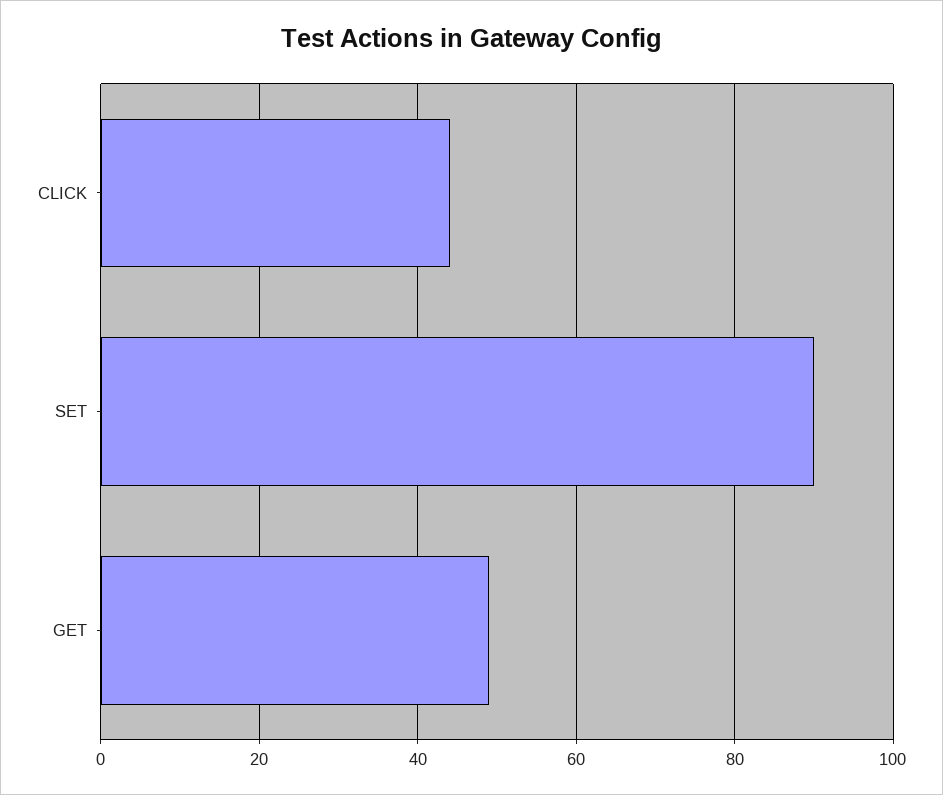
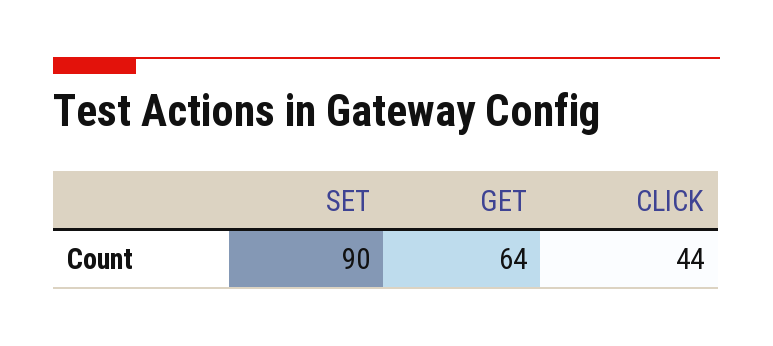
GET: 50 -> 64

